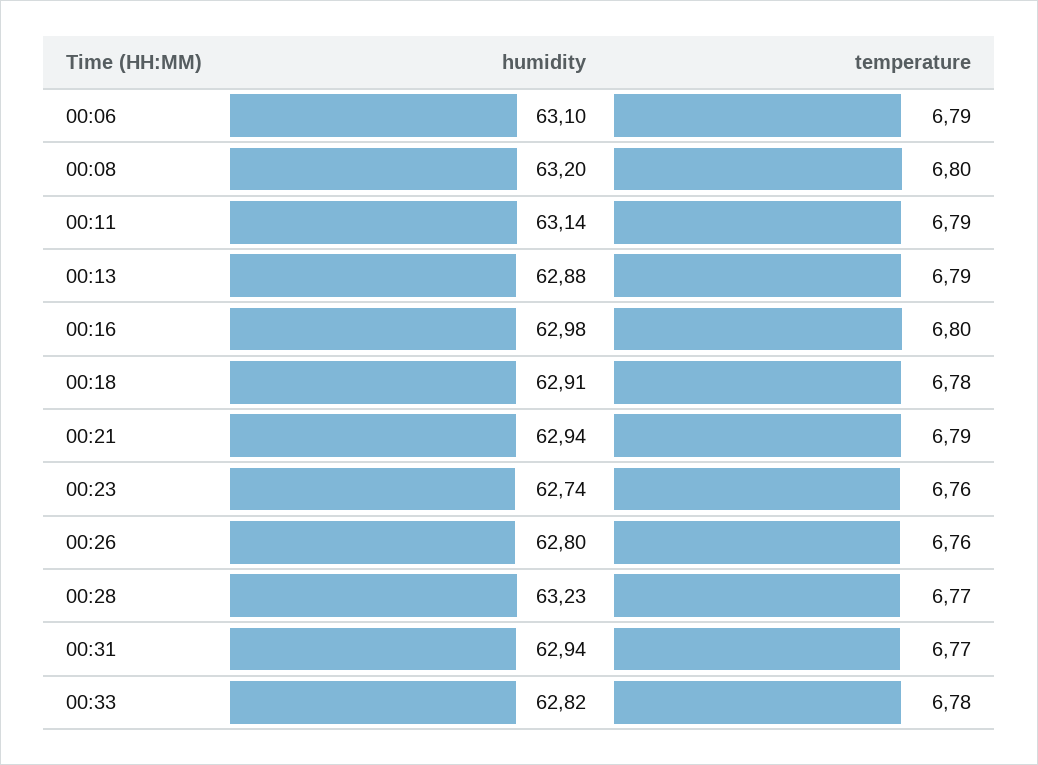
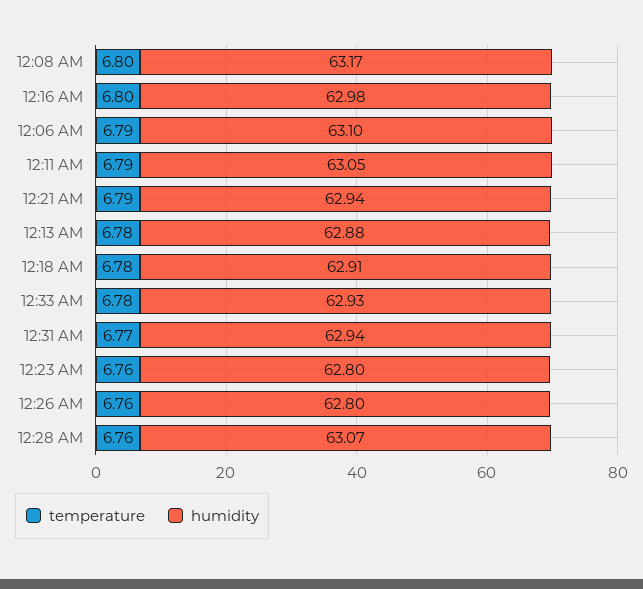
humidity, 00:08: 63.2 -> 63.17
humidity, 00:11: 63.14 -> 63.05
temperature, 00:13: 6.79 -> 6.78
humidity, 00:23: 62.74 -> 62.8
humidity, 00:28: 63.23 -> 63.07
temperature, 00:28: 6.77 -> 6.76
humidity, 00:33: 62.82 -> 62.93

